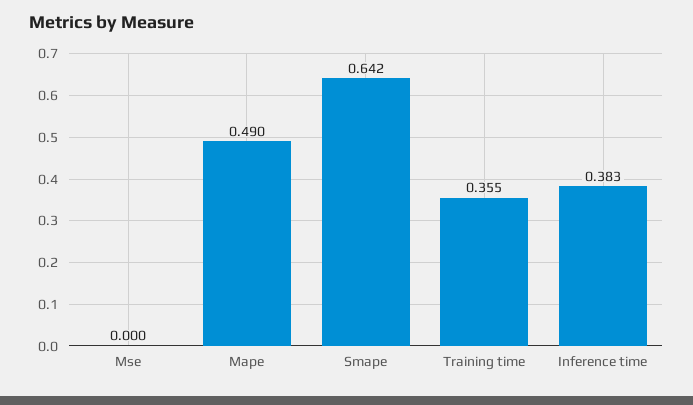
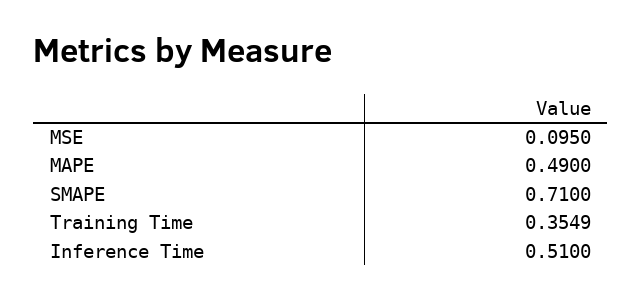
Mse: 0 -> 0.095
Smape: 0.642 -> 0.71
Inference time: 0.383 -> 0.51

